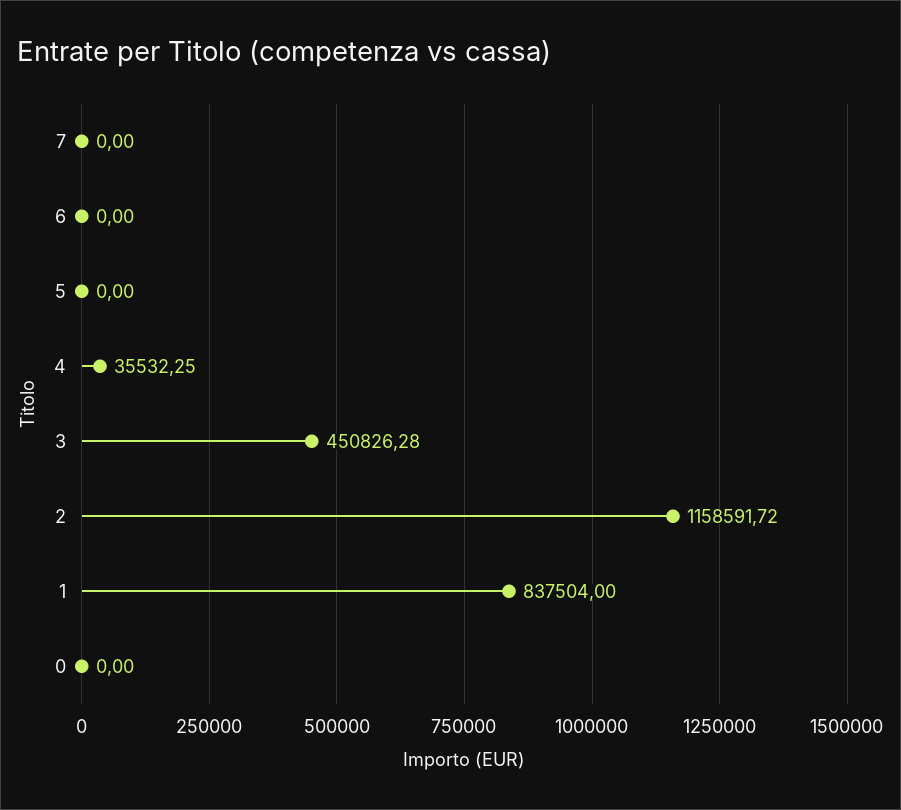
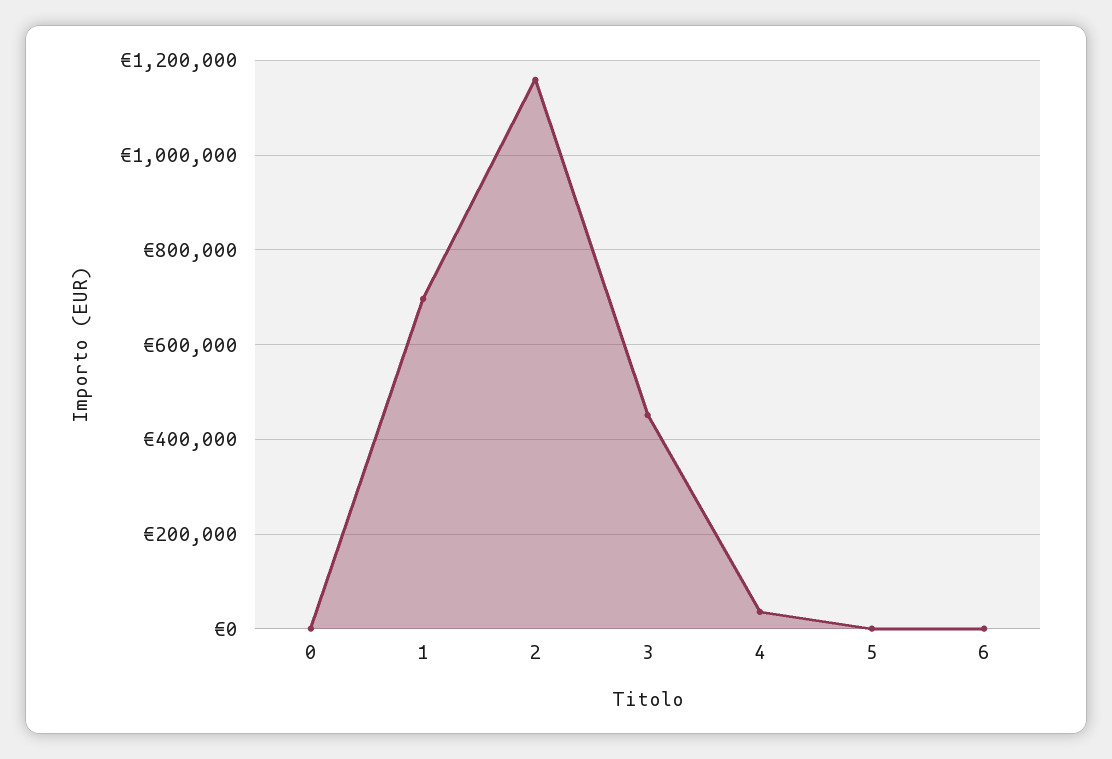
7: 0 -> none
1: 837504 -> 700000

